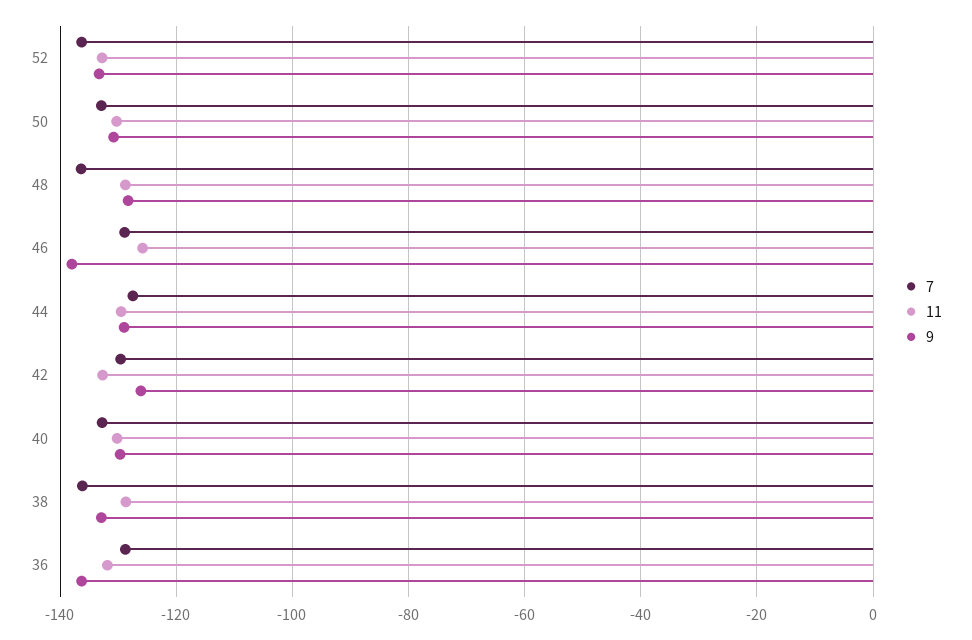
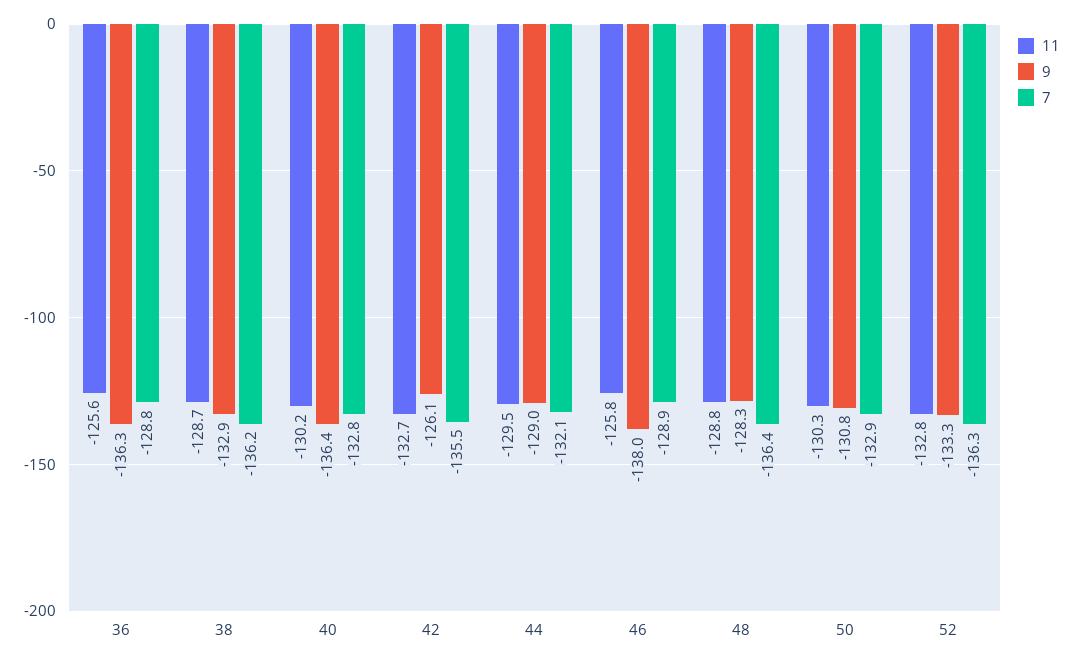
7, 44: -128 -> -132.1
7, 42: -130 -> -135.5
9, 40: -130 -> -136.4
11, 36: -132 -> -125.6

